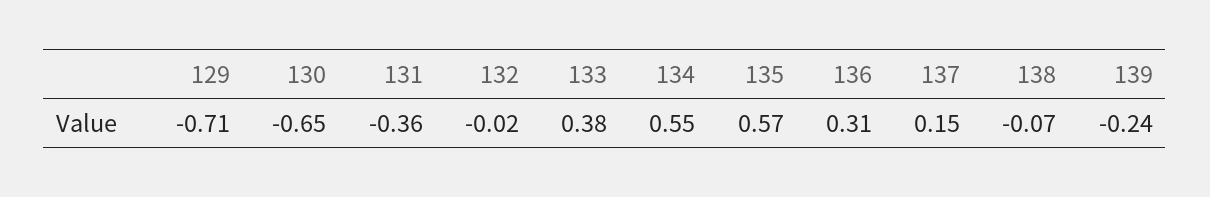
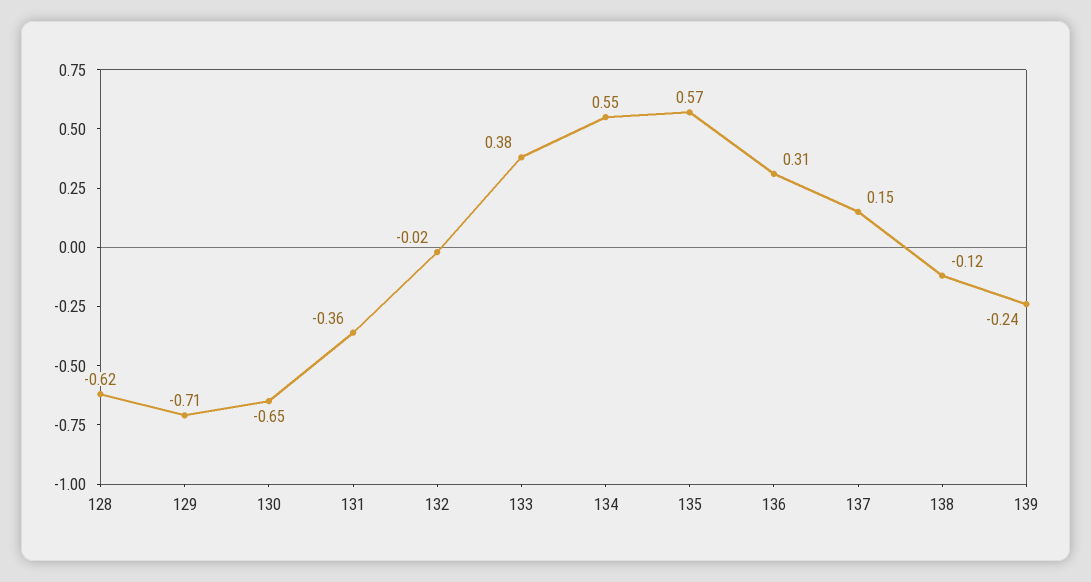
138: -0.07 -> -0.12
128: none -> -0.62

